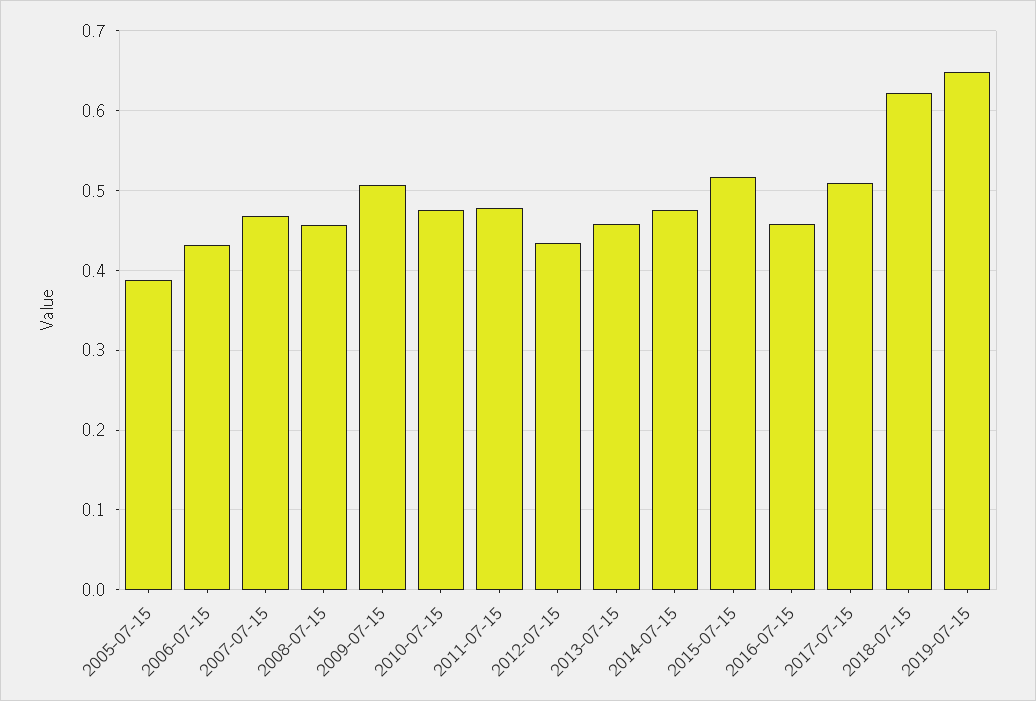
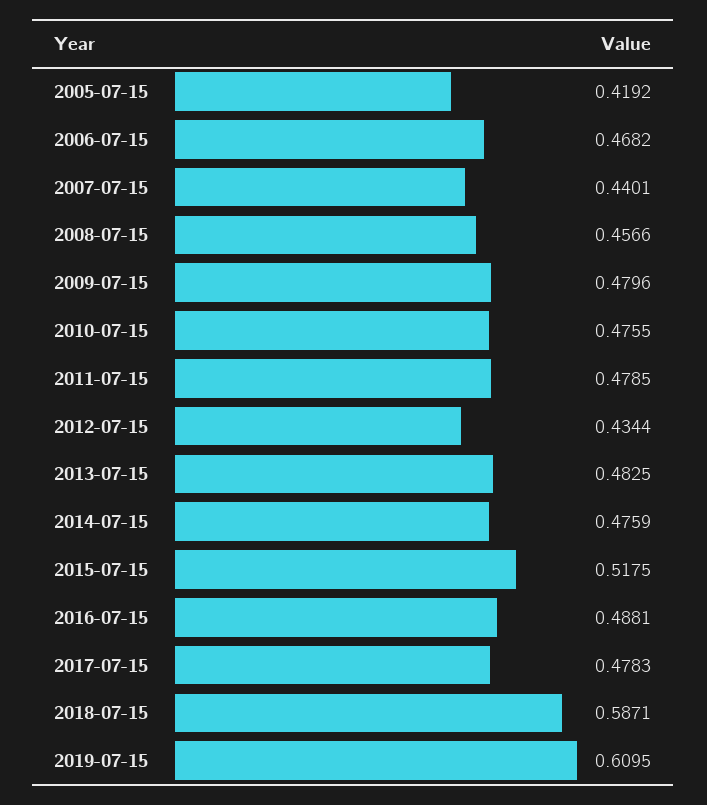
2005-07-15: 0.39 -> 0.4192
2006-07-15: 0.43 -> 0.4682
2007-07-15: 0.47 -> 0.4401
2009-07-15: 0.51 -> 0.4796
2013-07-15: 0.46 -> 0.4825
2016-07-15: 0.46 -> 0.4881
2017-07-15: 0.51 -> 0.4783
2018-07-15: 0.62 -> 0.5871
2019-07-15: 0.65 -> 0.6095

